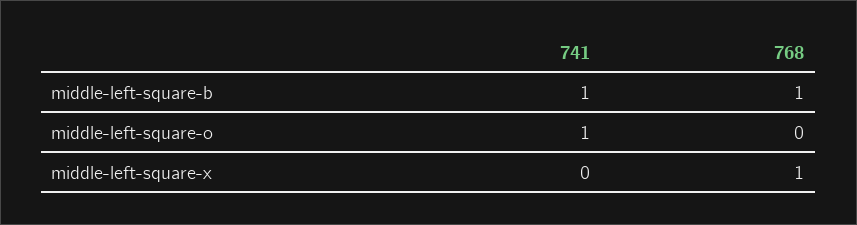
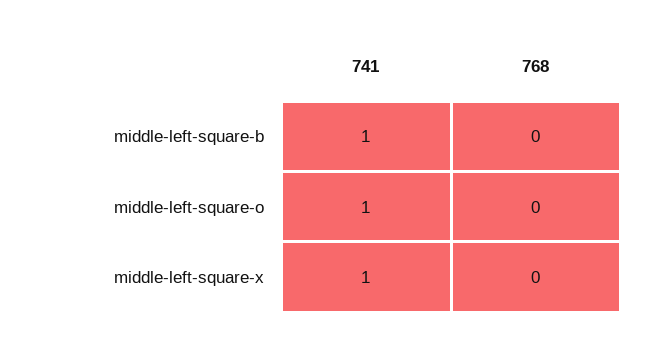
768, middle-left-square-b: 1 -> 0
741, middle-left-square-x: 0 -> 1
768, middle-left-square-x: 1 -> 0

